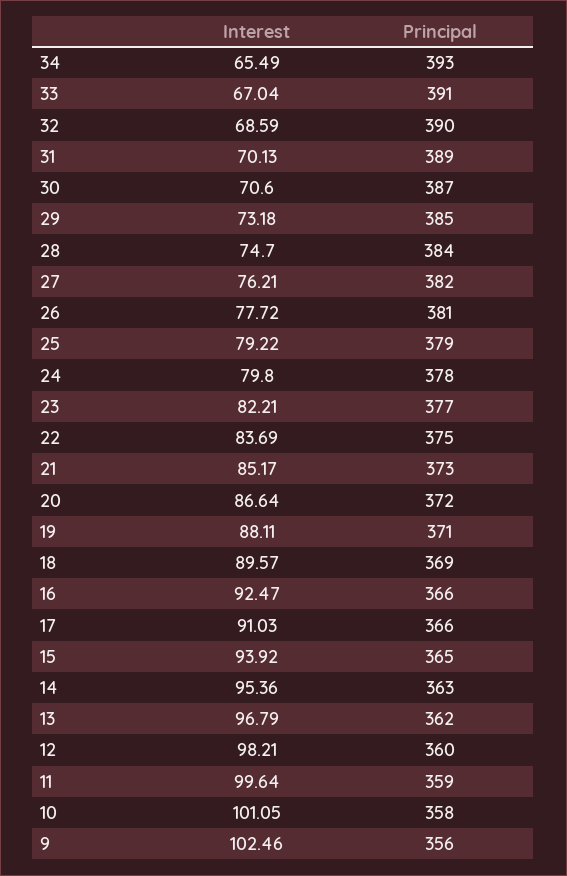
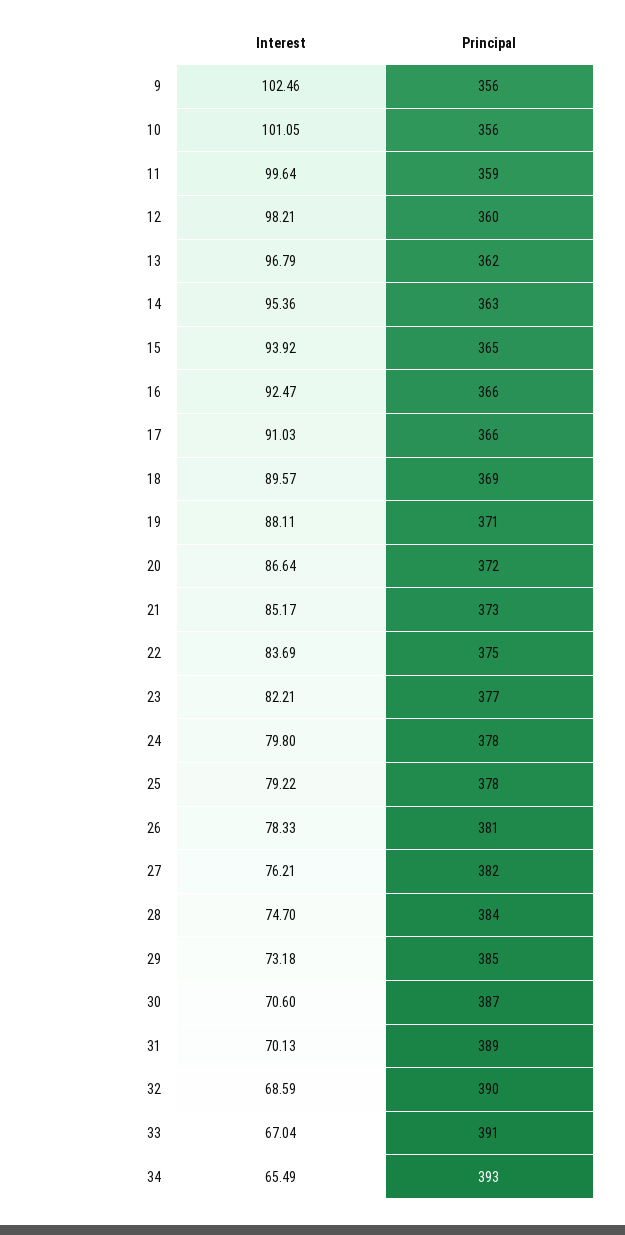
Interest, 26: 77.72 -> 78.33
Principal, 25: 379 -> 378
Principal, 10: 358 -> 356

